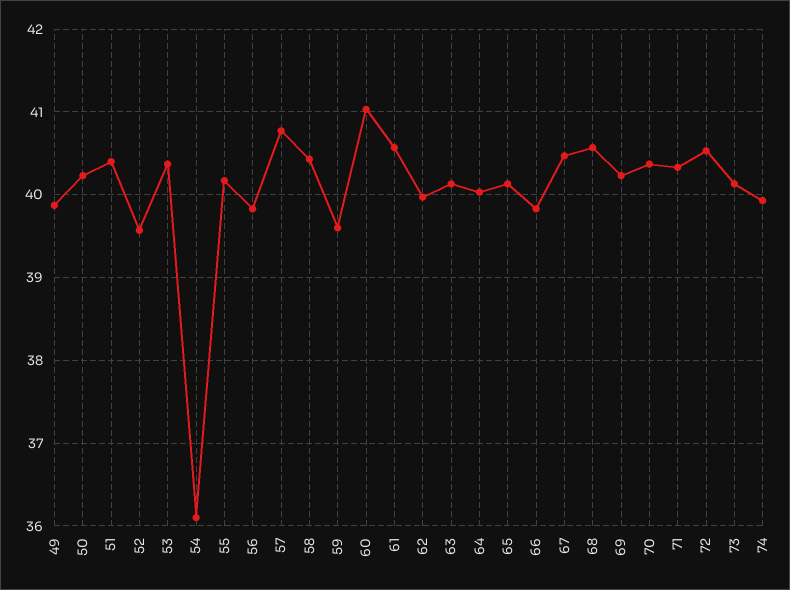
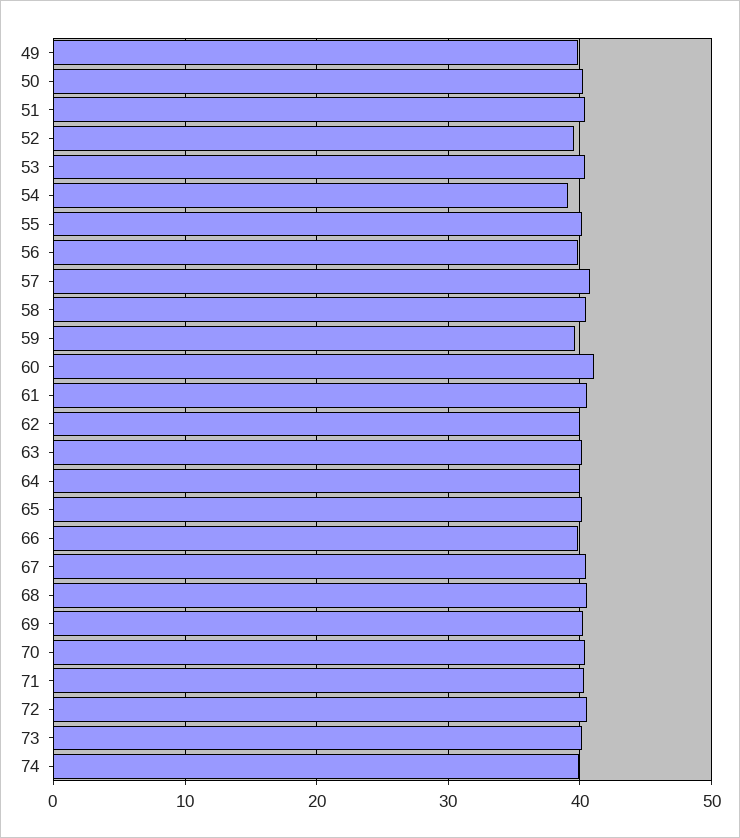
54: 36.1 -> 39

